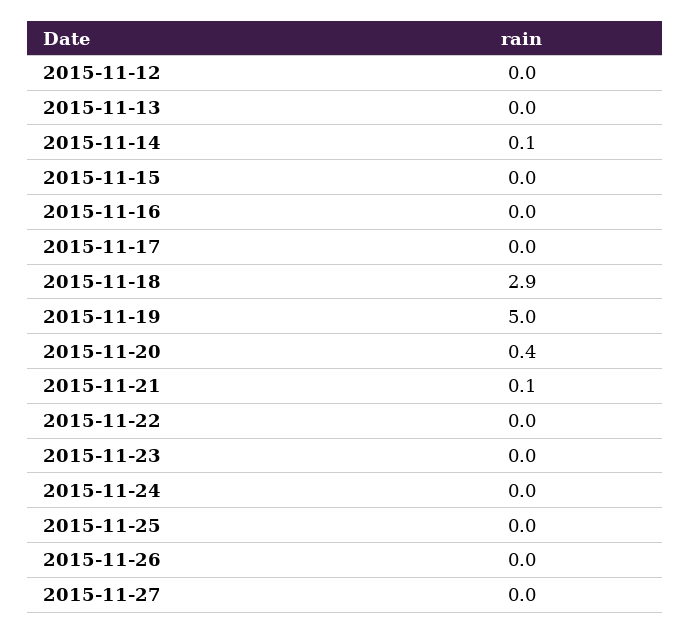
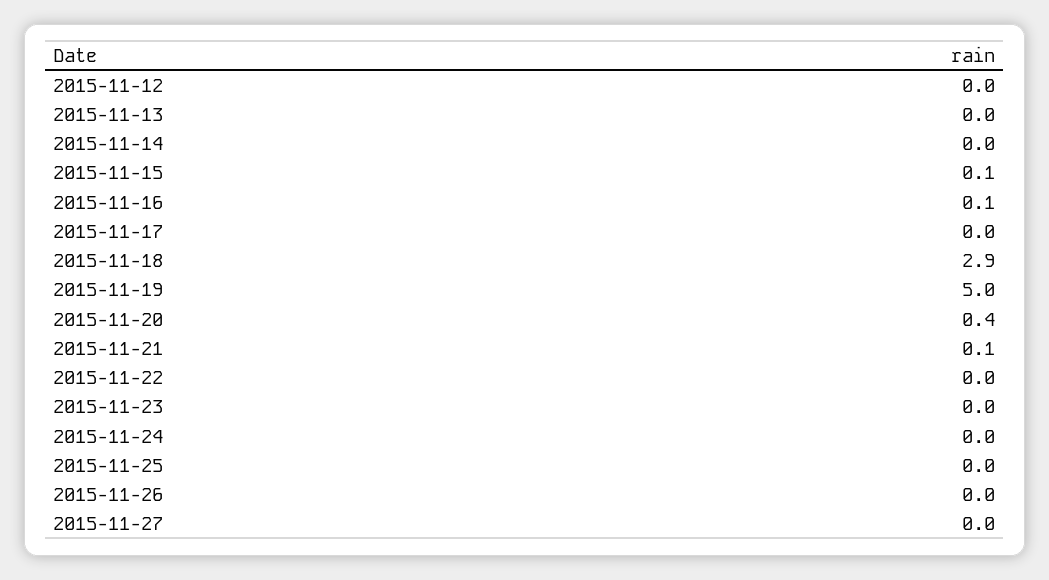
2015-11-14: 0.1 -> 0
2015-11-15: 0 -> 0.1
2015-11-16: 0 -> 0.1

